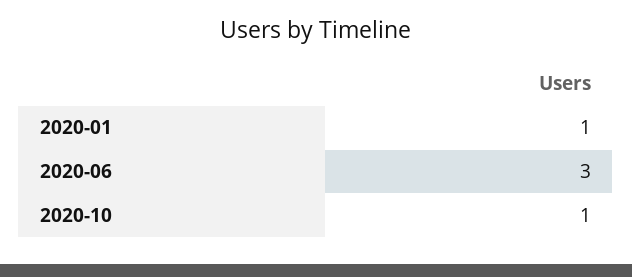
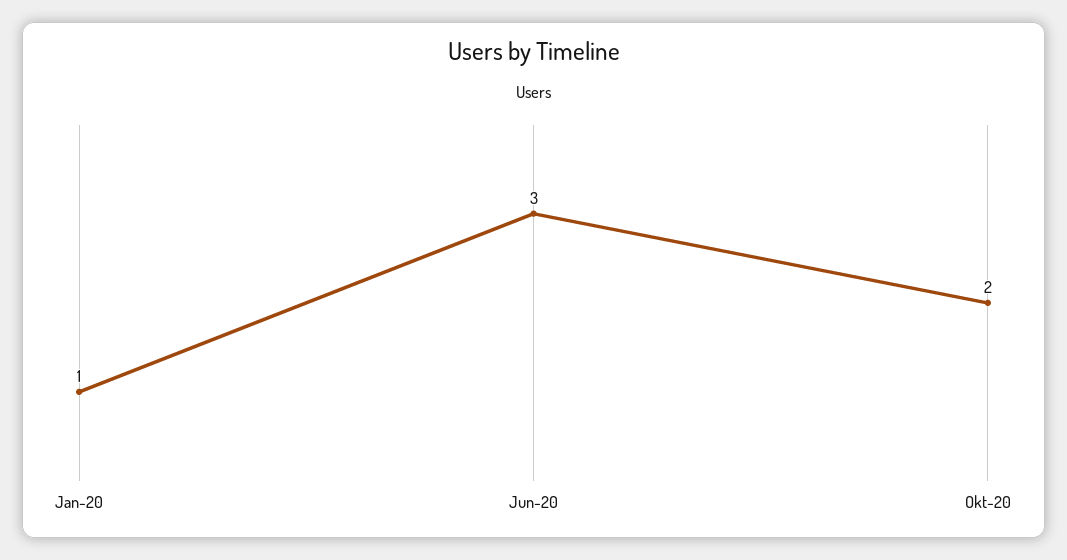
2020-10: 1 -> 2

